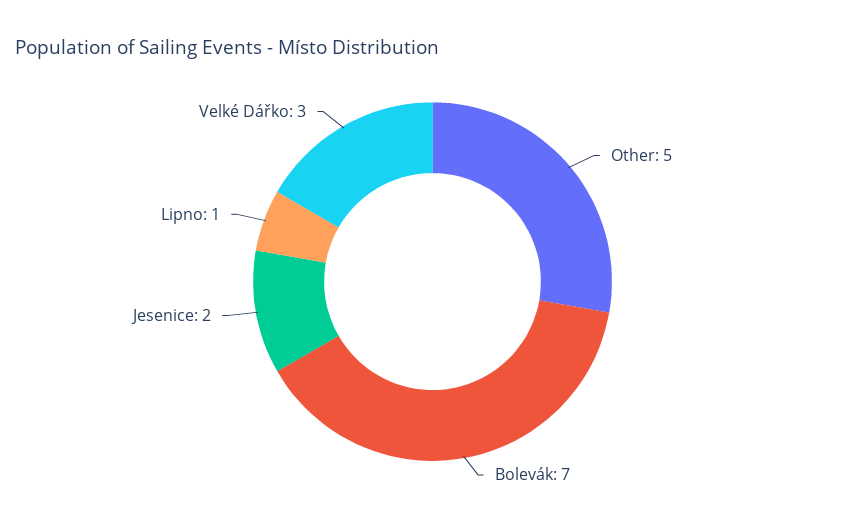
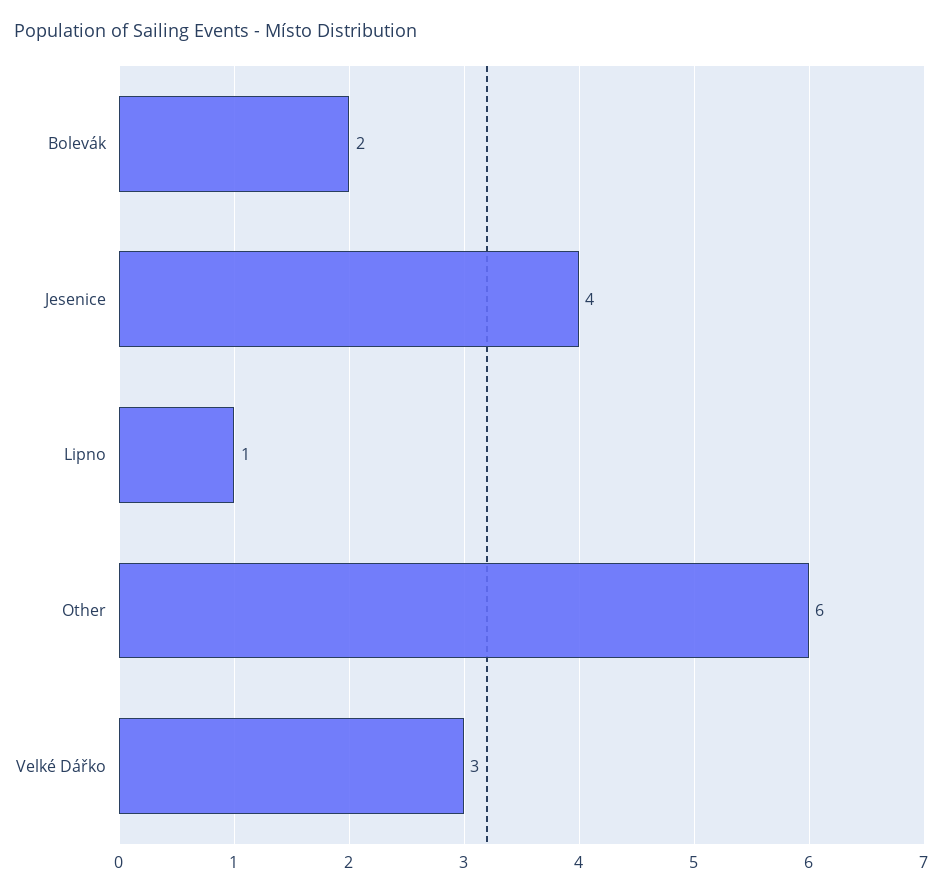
Other: 5 -> 6
Bolevák: 7 -> 2
Jesenice: 2 -> 4

